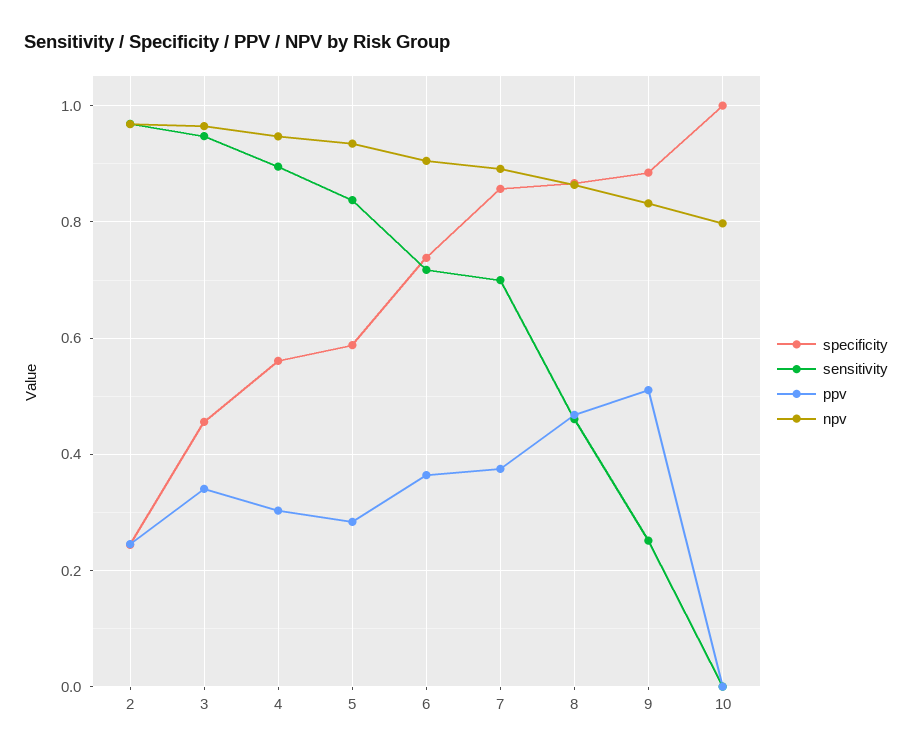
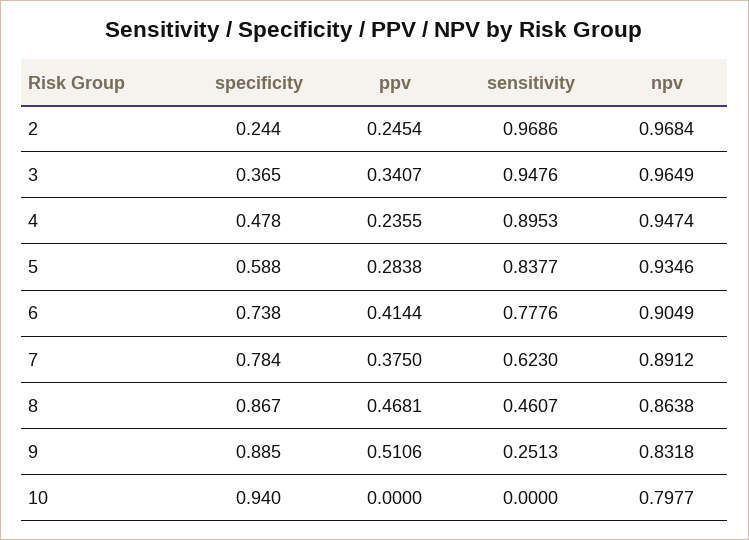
specificity, 3: 0.46 -> 0.365
specificity, 4: 0.56 -> 0.478
ppv, 4: 0.3 -> 0.2355
sensitivity, 6: 0.72 -> 0.7776
ppv, 6: 0.36 -> 0.4144
specificity, 7: 0.86 -> 0.784
sensitivity, 7: 0.7 -> 0.623
specificity, 10: 1 -> 0.94

